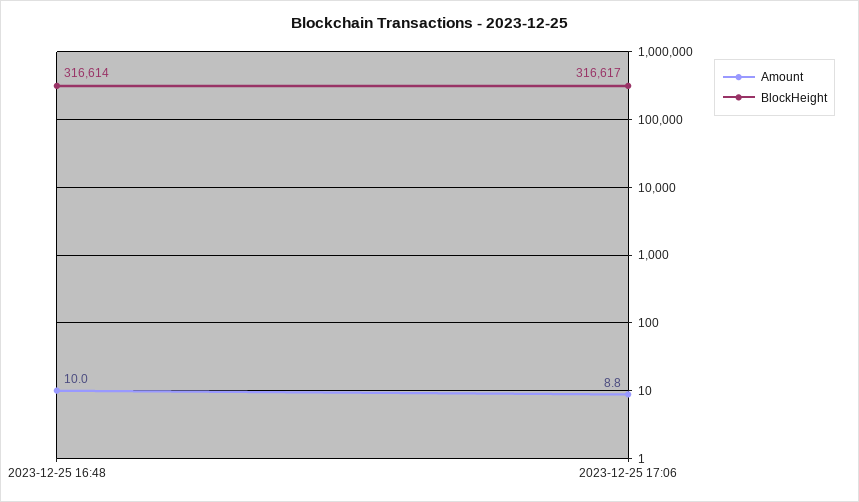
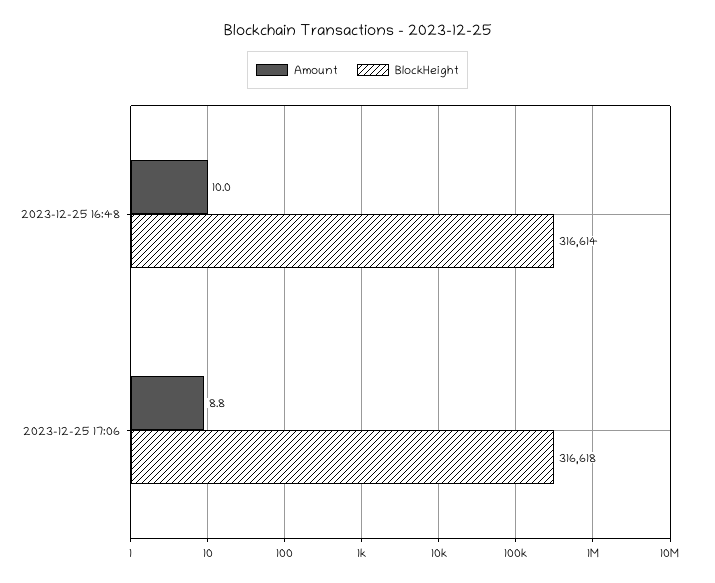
BlockHeight, 2023-12-25 17:06: 316617 -> 316618

